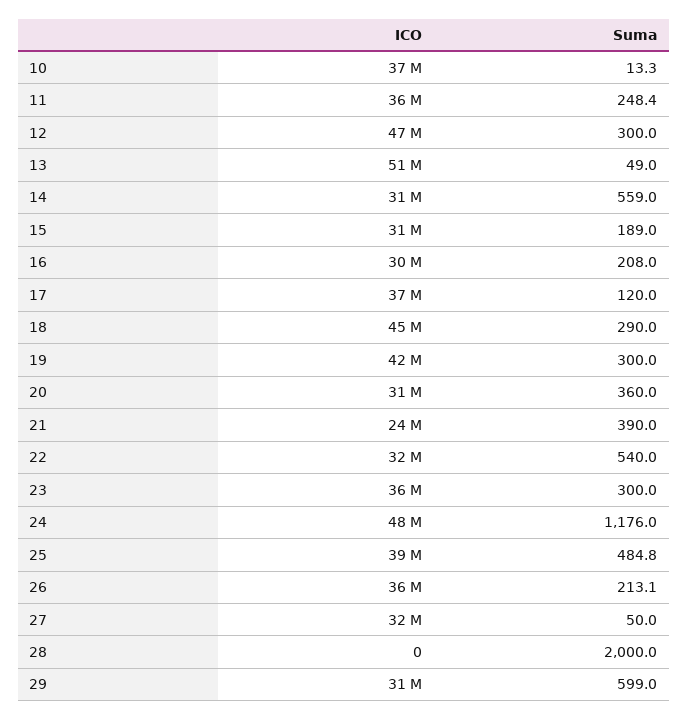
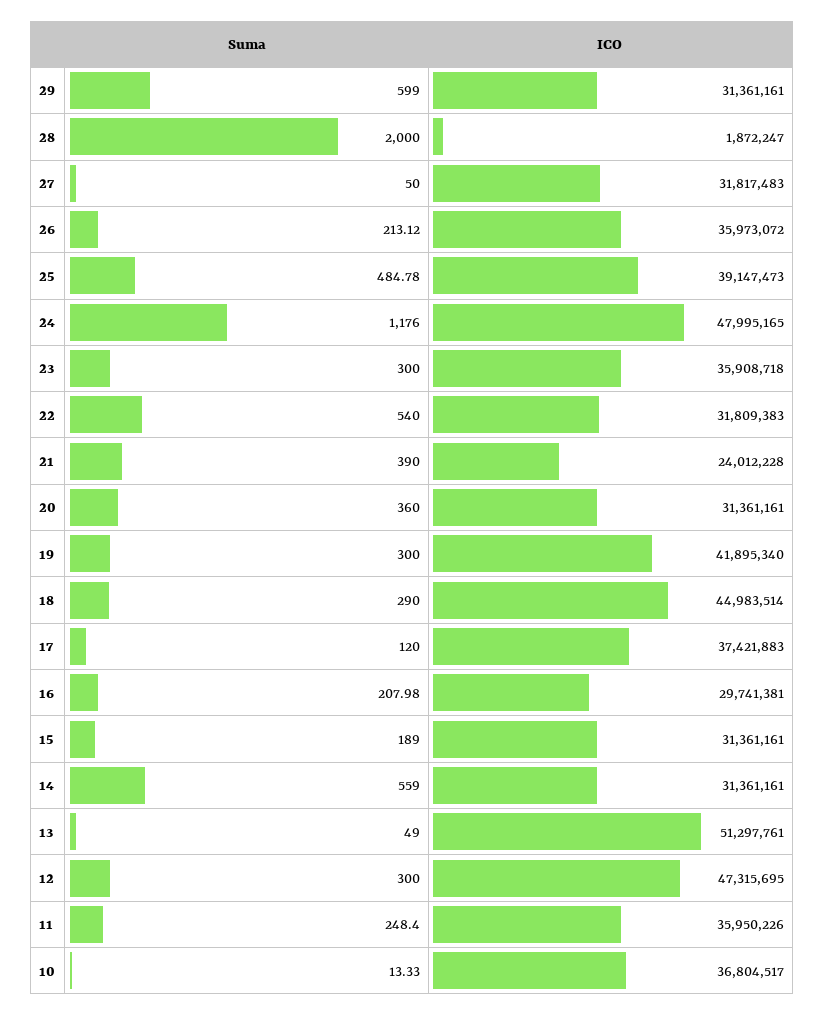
ICO, 28: 0 -> 1872247

